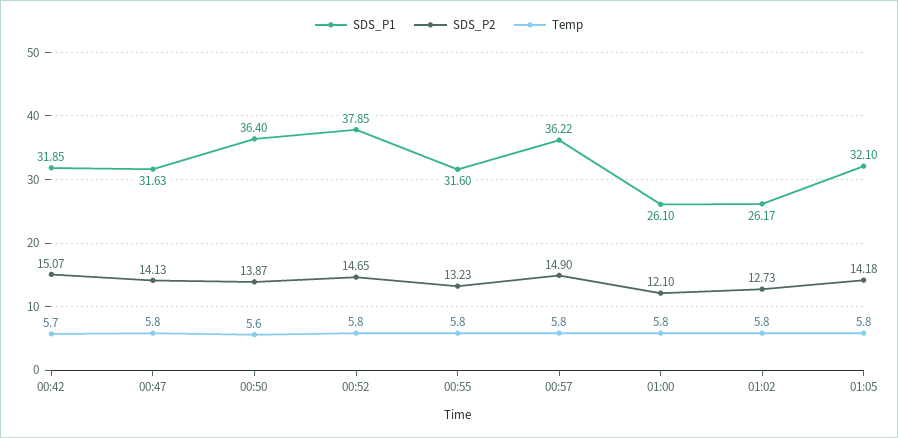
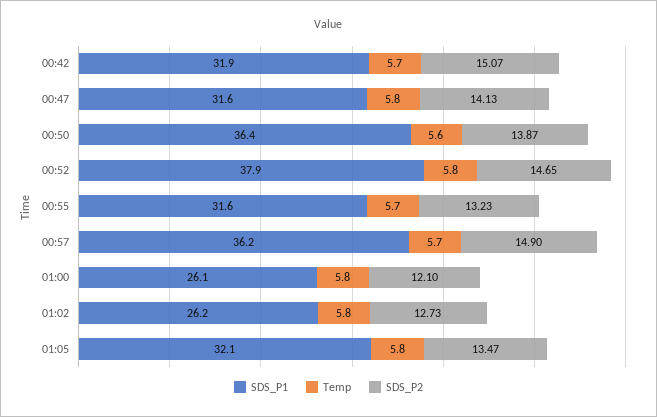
Temp, 00:55: 5.8 -> 5.7
Temp, 00:57: 5.8 -> 5.7
SDS_P2, 01:05: 14.18 -> 13.47

